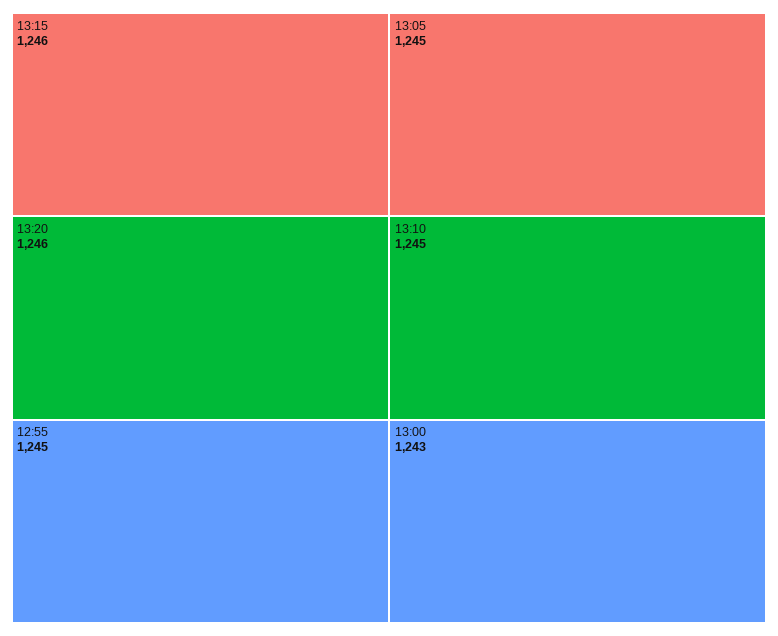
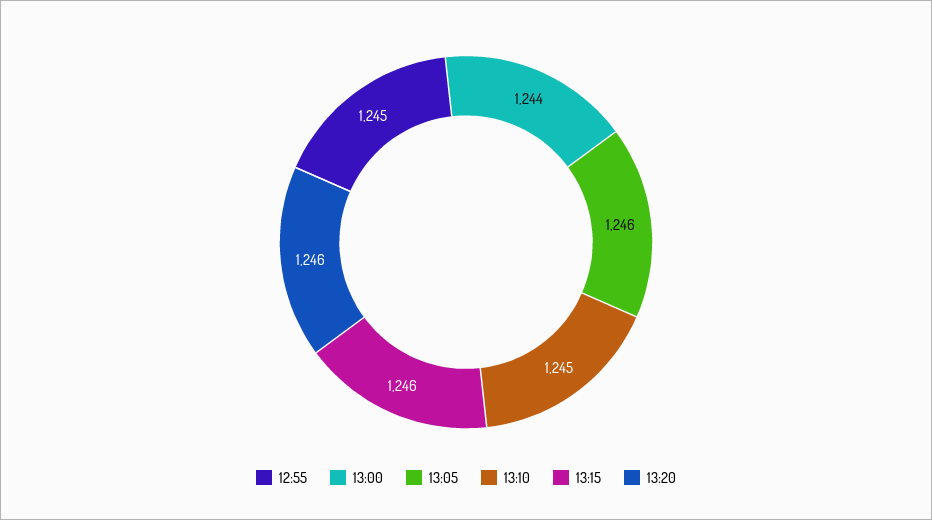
13:05: 1245 -> 1246
13:00: 1243 -> 1244

